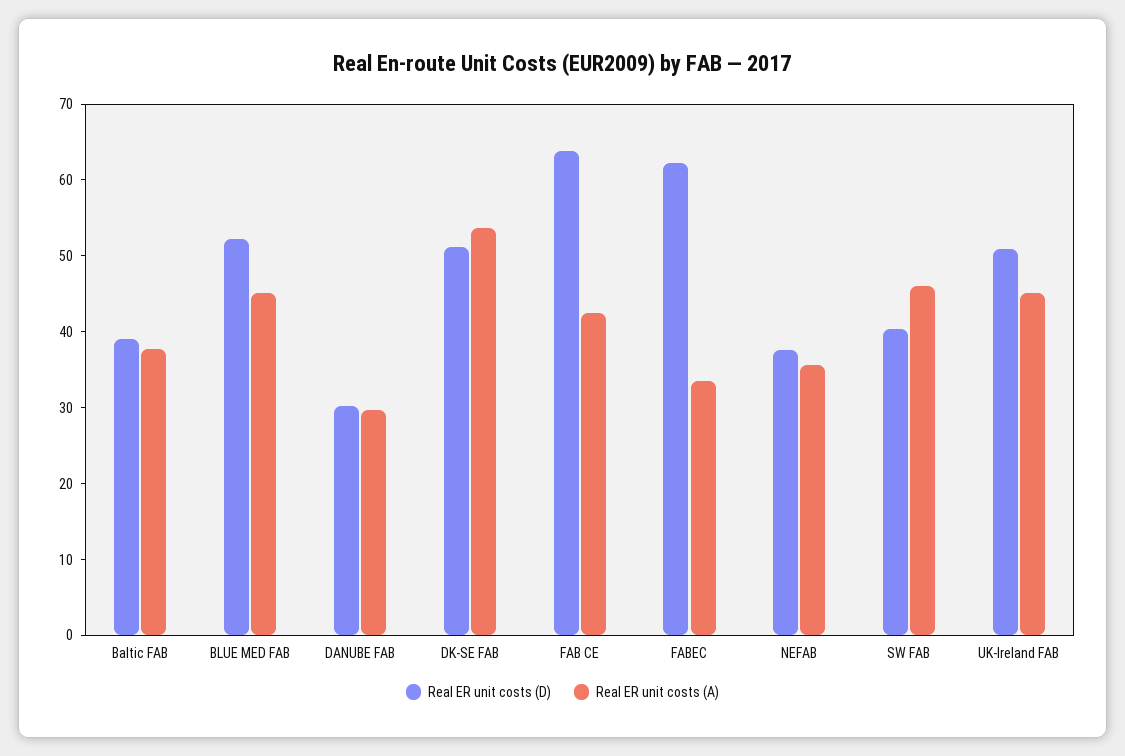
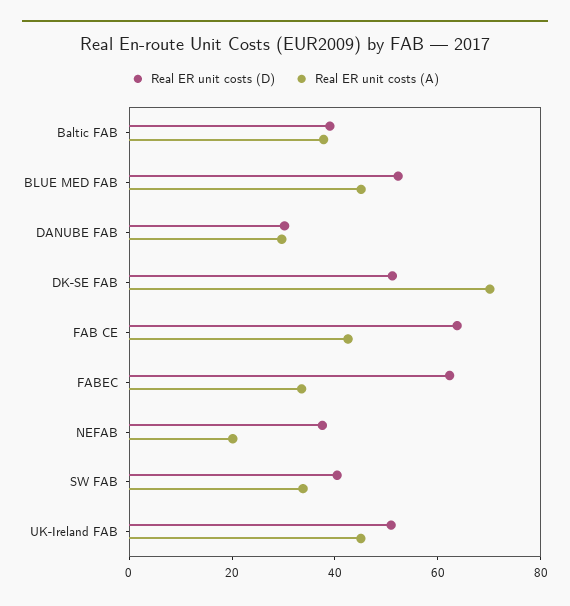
Real ER unit costs (A), DK-SE FAB: 54 -> 70
Real ER unit costs (A), NEFAB: 36 -> 20
Real ER unit costs (A), SW FAB: 46 -> 35

